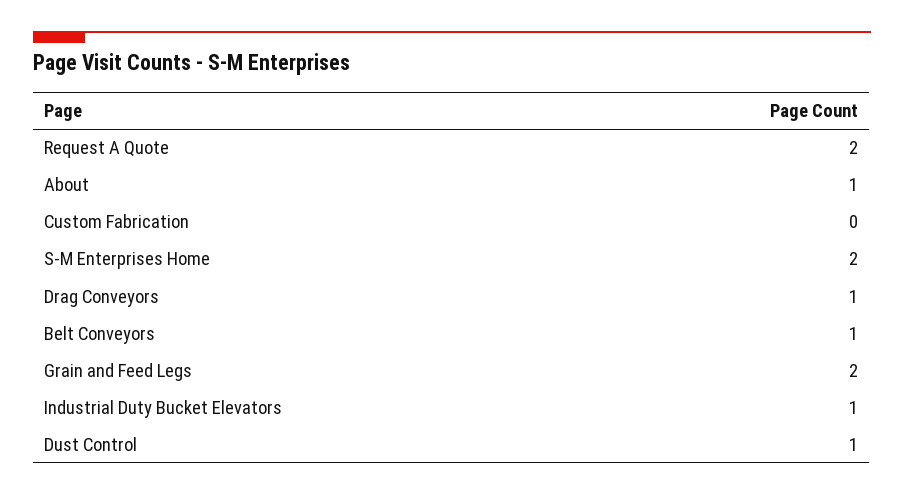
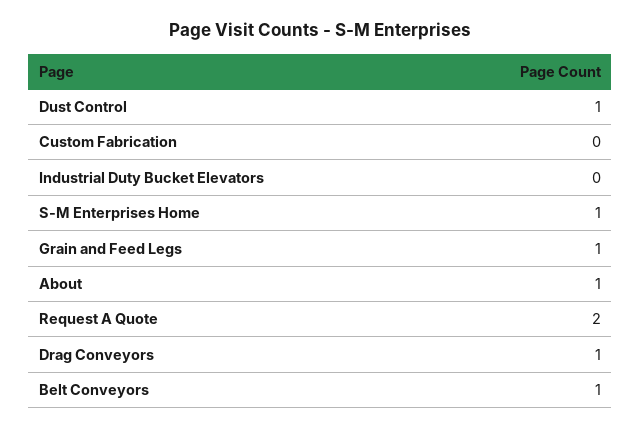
S-M Enterprises Home: 2 -> 1
Grain and Feed Legs: 2 -> 1
Industrial Duty Bucket Elevators: 1 -> 0

